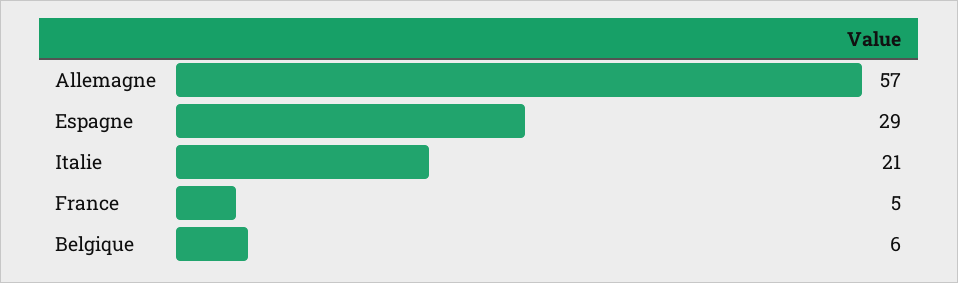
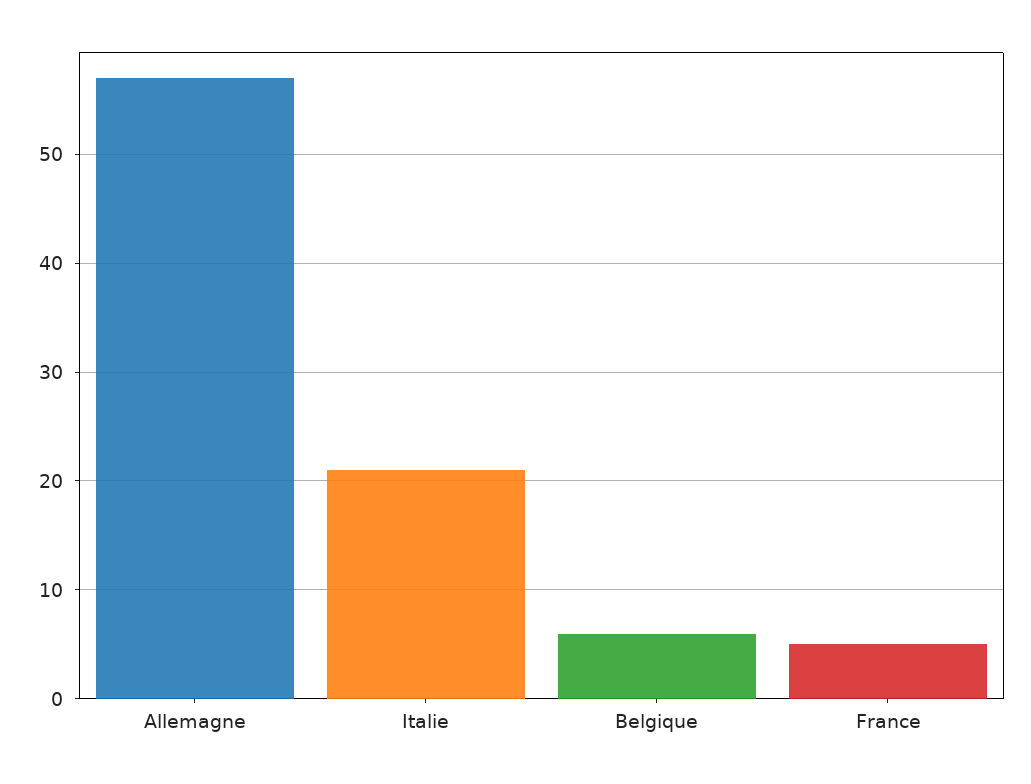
Espagne: 29 -> none

